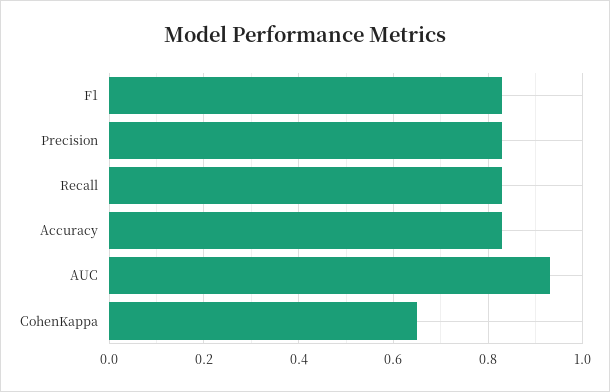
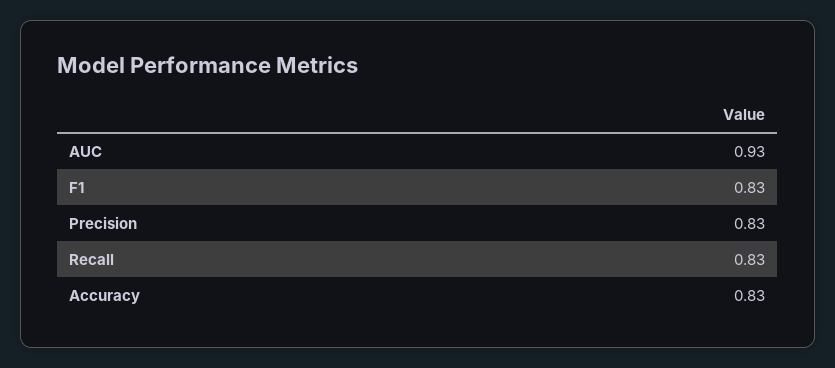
CohenKappa: 0.65 -> none

